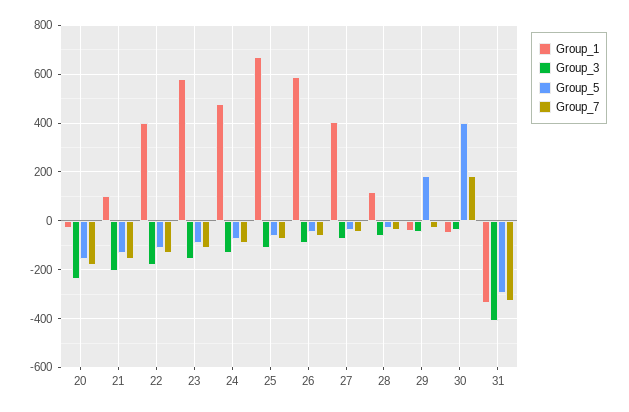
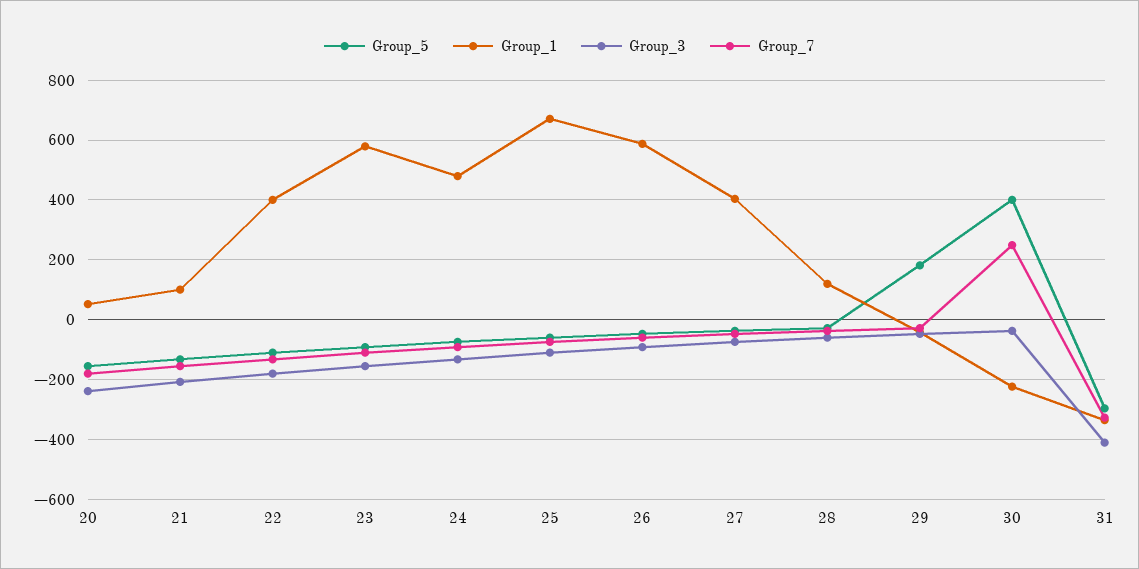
Group_1, 20: -25 -> 50
Group_1, 30: -50 -> -225
Group_7, 30: 175 -> 250

